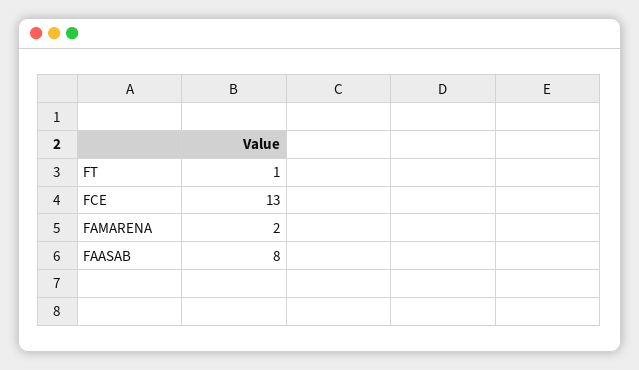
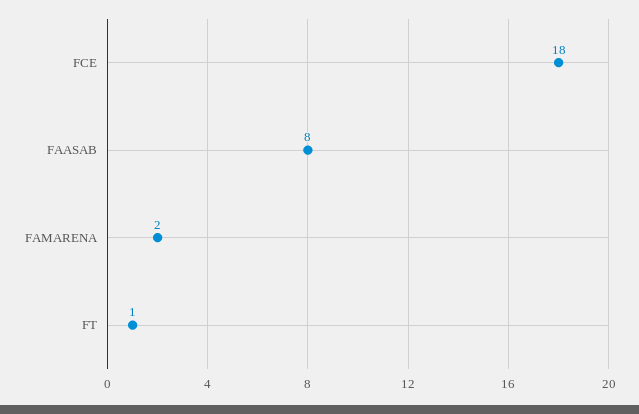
FCE: 13 -> 18

